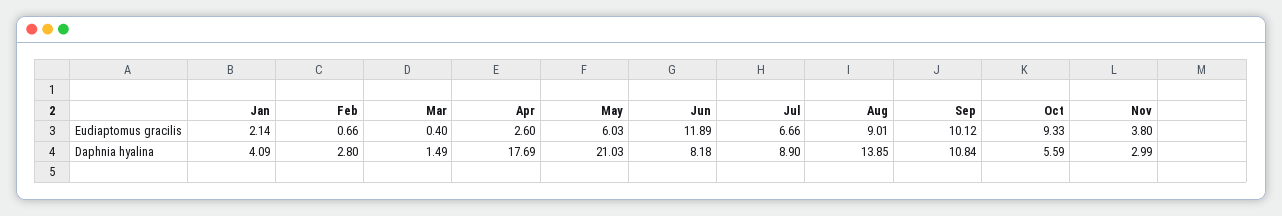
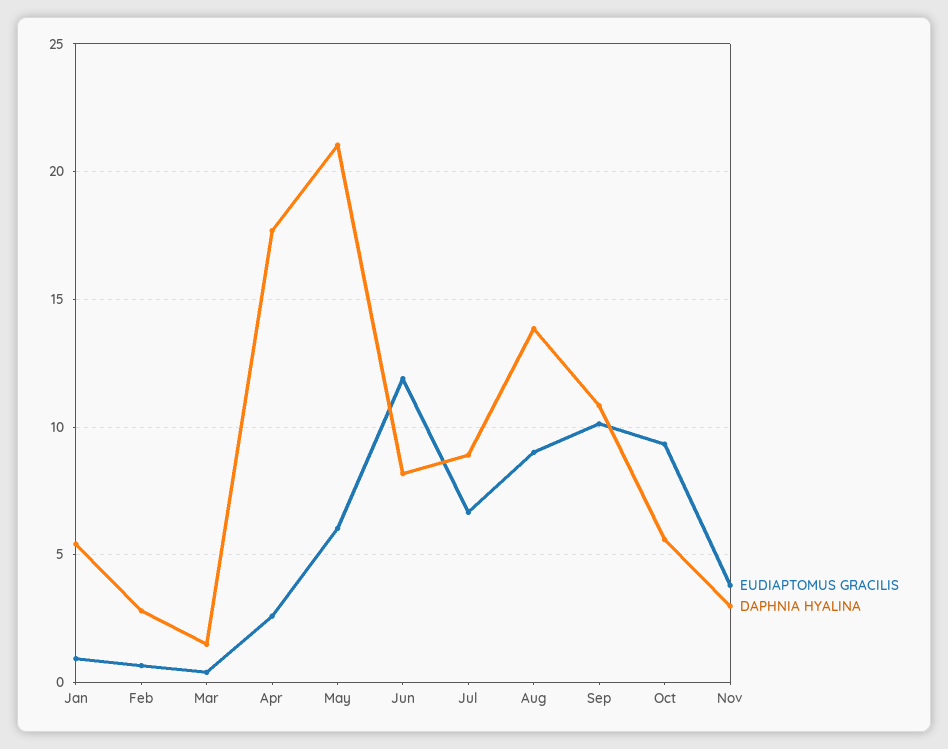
Eudiaptomus gracilis, Jan: 2.14 -> 1
Daphnia hyalina, Jan: 4.09 -> 5.5

